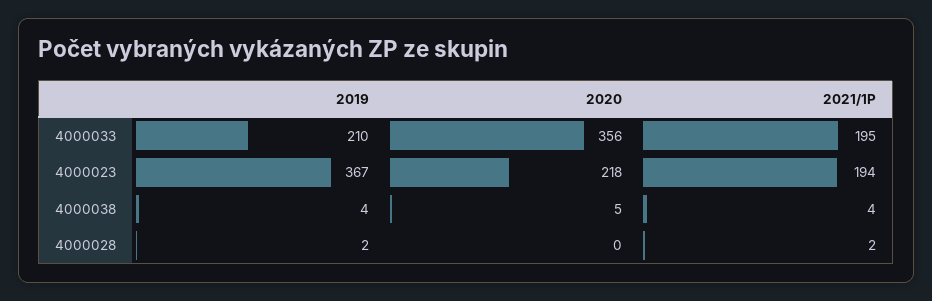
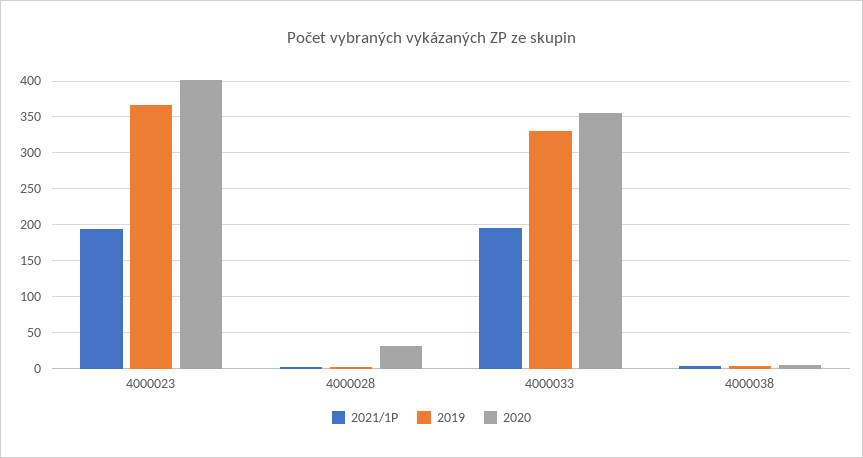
2019, 4000033: 210 -> 330
2020, 4000023: 218 -> 400
2020, 4000028: 0 -> 30

